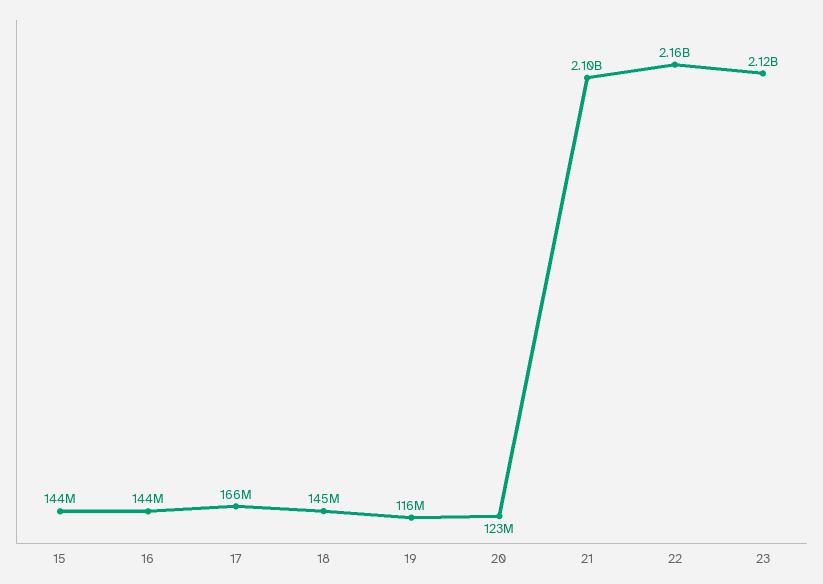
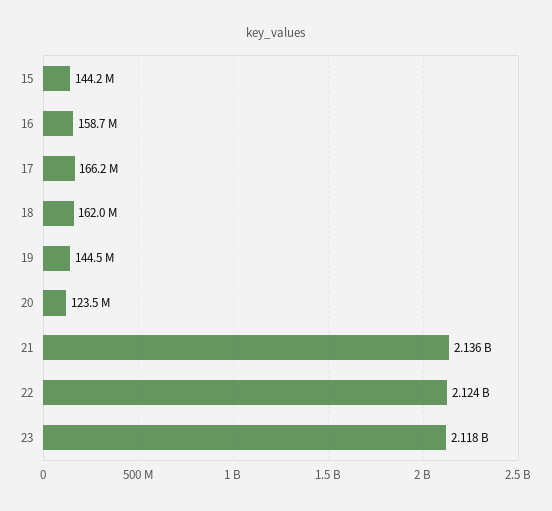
16: 144000000 -> 158700000
18: 145000000 -> 162000000
19: 116000000 -> 144500000
21: 2100000000 -> 2136000000
22: 2160000000 -> 2124000000

